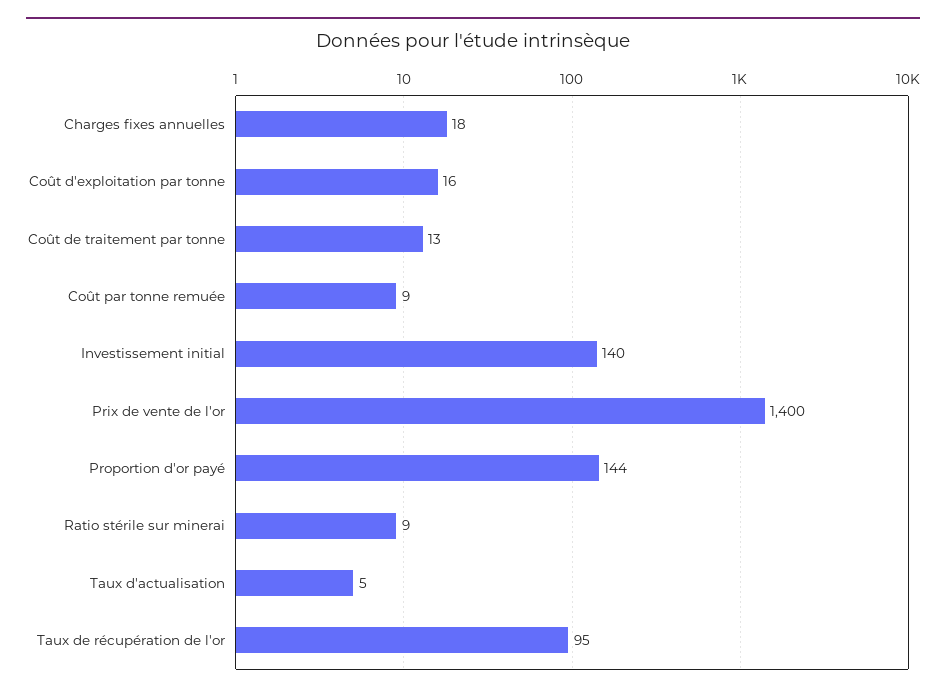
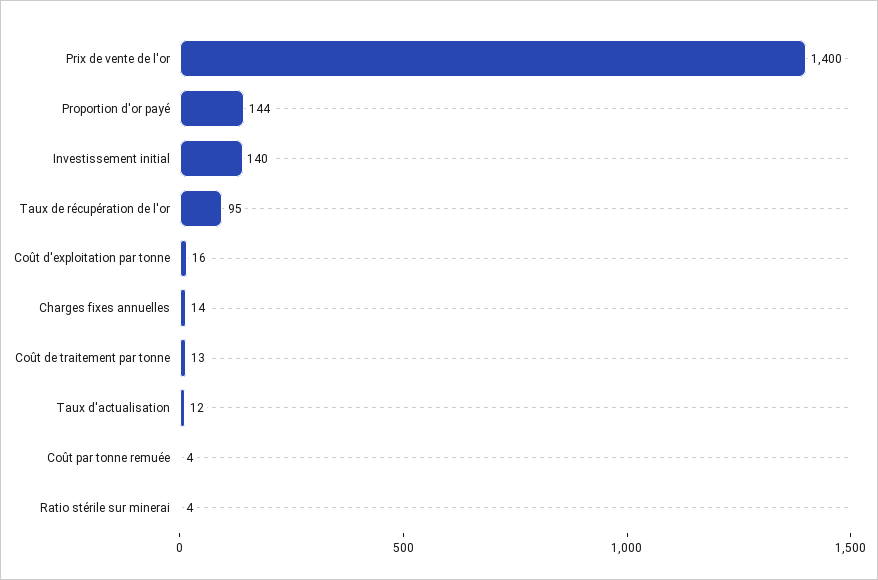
Charges fixes annuelles: 18 -> 14
Coût par tonne remuée: 9 -> 4
Ratio stérile sur minerai: 9 -> 4
Taux d'actualisation: 5 -> 12

